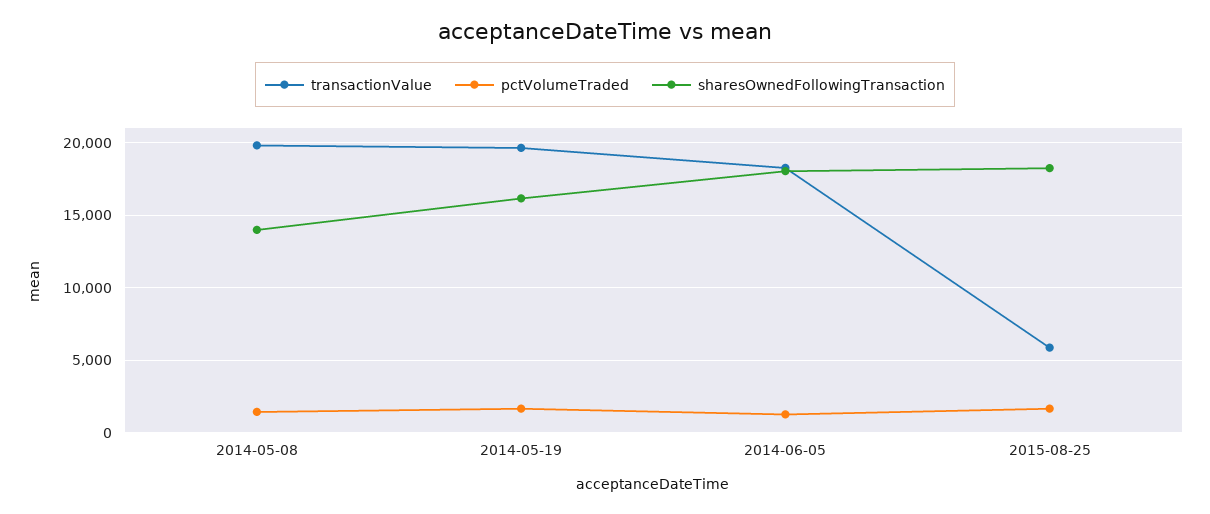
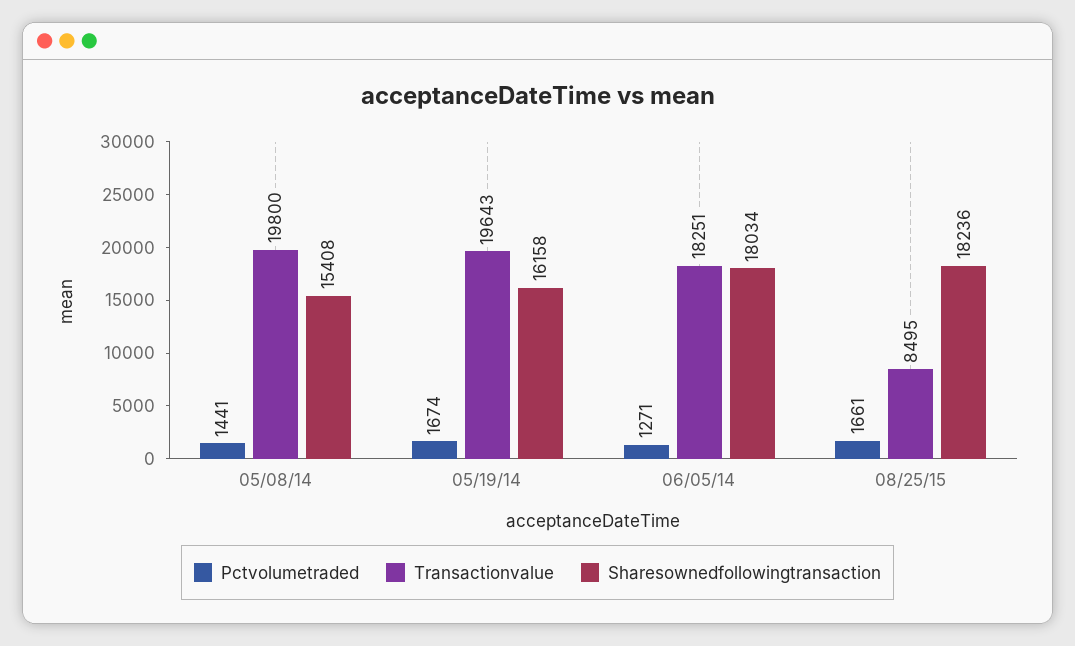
sharesOwnedFollowingTransaction, 2014-05-08: 14000 -> 15408
transactionValue, 2015-08-25: 6000 -> 8495

